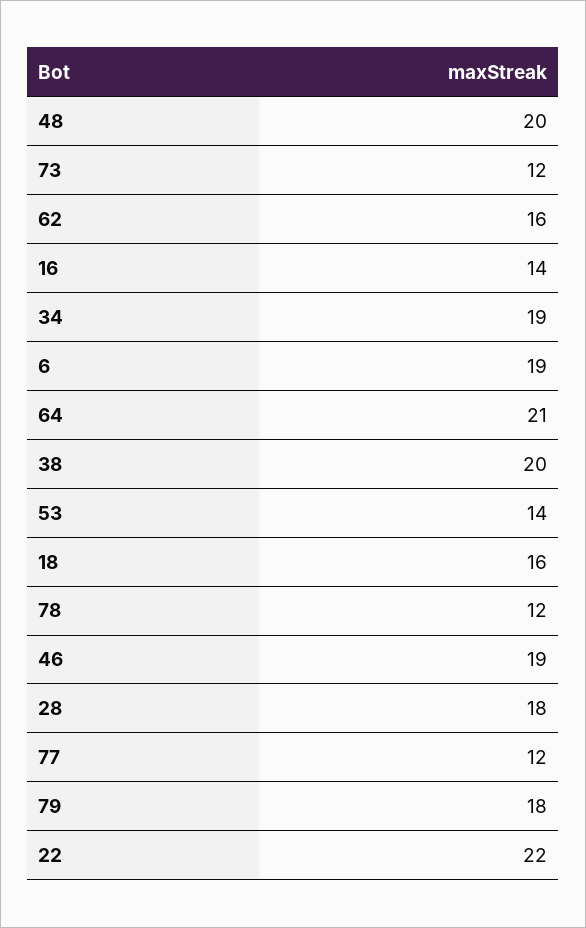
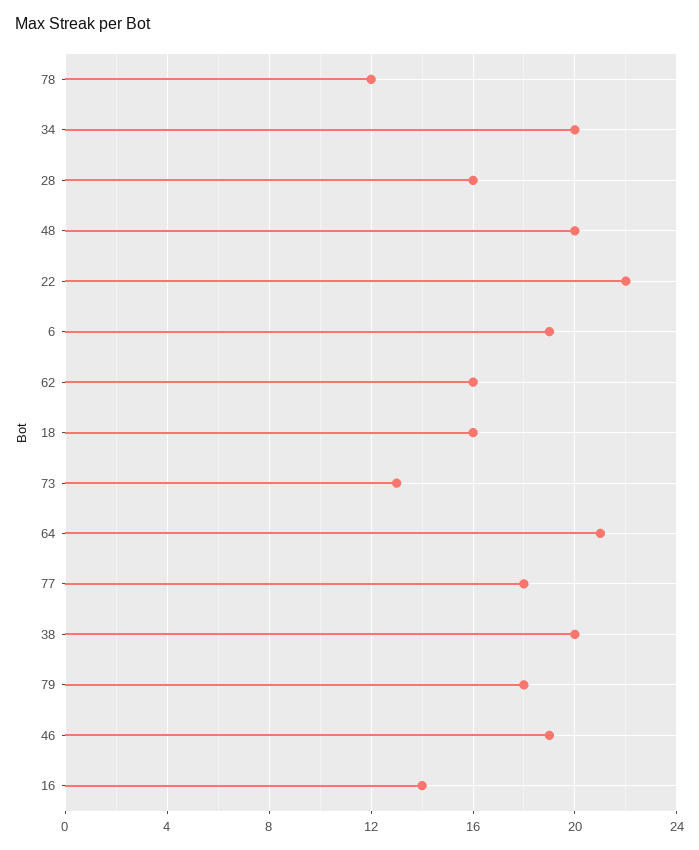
73: 12 -> 13
34: 19 -> 20
53: 14 -> none
28: 18 -> 16
77: 12 -> 18

